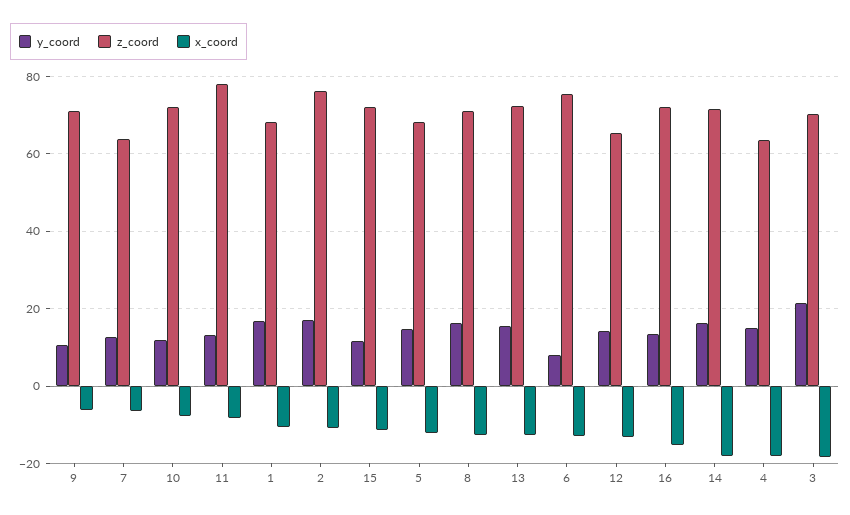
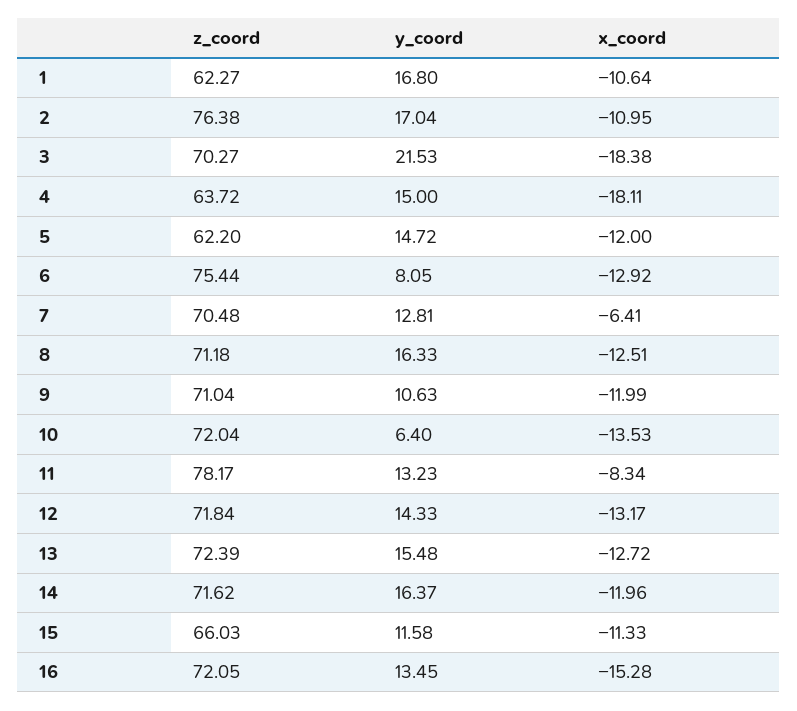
x_coord, 9: -6 -> -11.99
z_coord, 7: 64 -> 70.48
y_coord, 10: 12 -> 6.4
x_coord, 10: -8 -> -13.53
z_coord, 1: 68 -> 62.27
z_coord, 15: 72 -> 66.03
z_coord, 5: 68 -> 62.2
z_coord, 12: 66 -> 71.84
x_coord, 14: -18 -> -11.96

